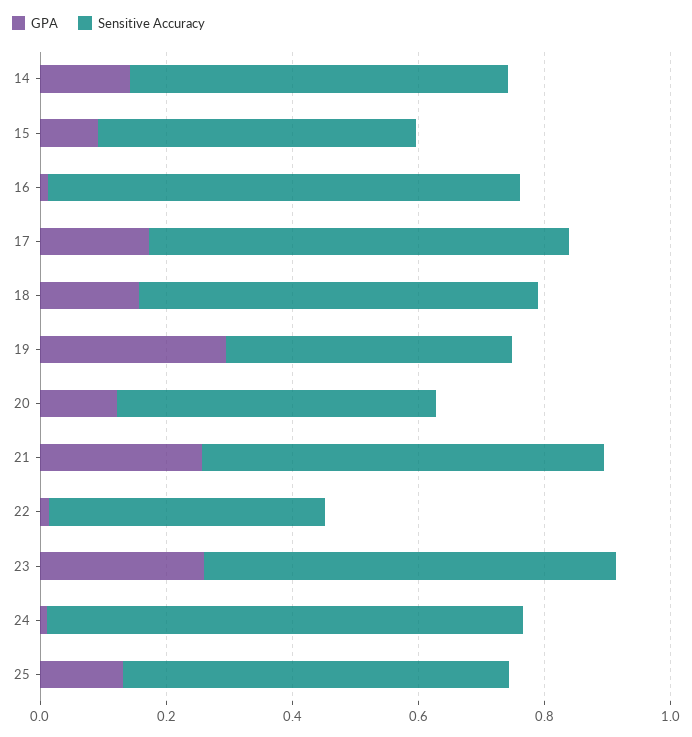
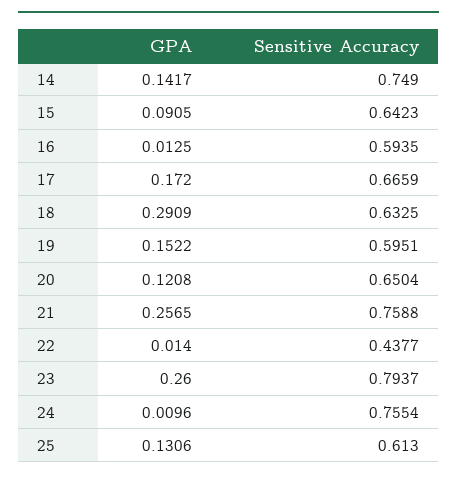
Sensitive Accuracy, 14: 0.6 -> 0.749
Sensitive Accuracy, 15: 0.5 -> 0.6423
Sensitive Accuracy, 16: 0.75 -> 0.5935
GPA, 18: 0.15 -> 0.2909
GPA, 19: 0.3 -> 0.1522
Sensitive Accuracy, 19: 0.45 -> 0.5951
Sensitive Accuracy, 20: 0.5 -> 0.6504
Sensitive Accuracy, 21: 0.65 -> 0.7588
Sensitive Accuracy, 23: 0.65 -> 0.7937

